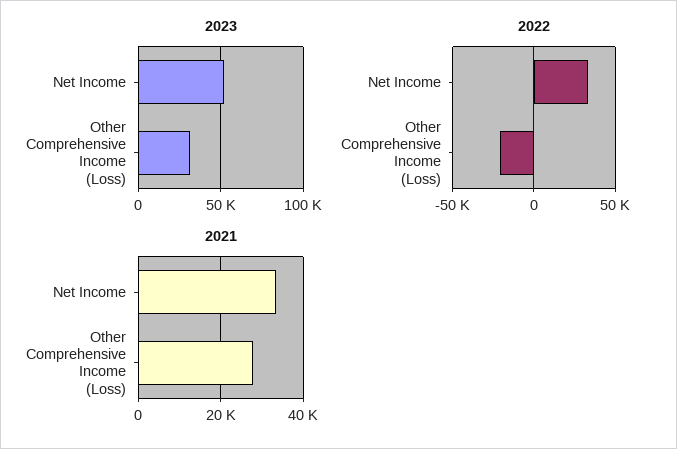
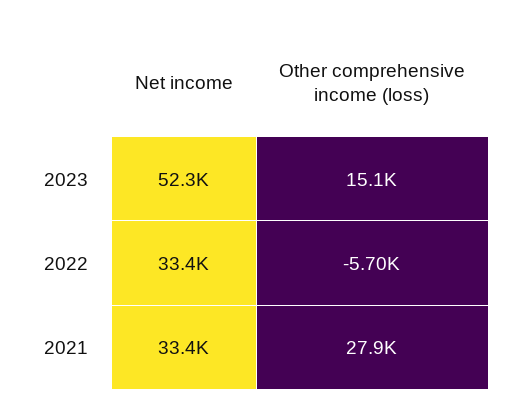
2023, Other Comprehensive Income (Loss): 30000 -> 15100
2022, Other Comprehensive Income (Loss): -20000 -> -5700

